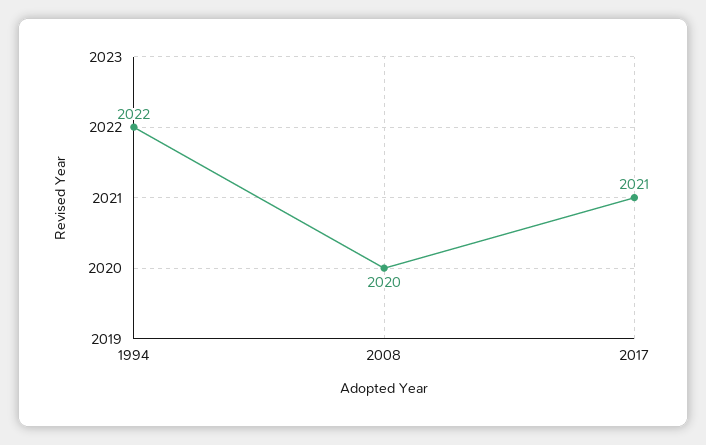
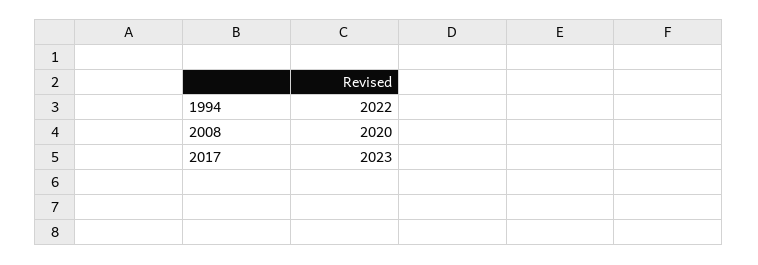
2017: 2021 -> 2023

